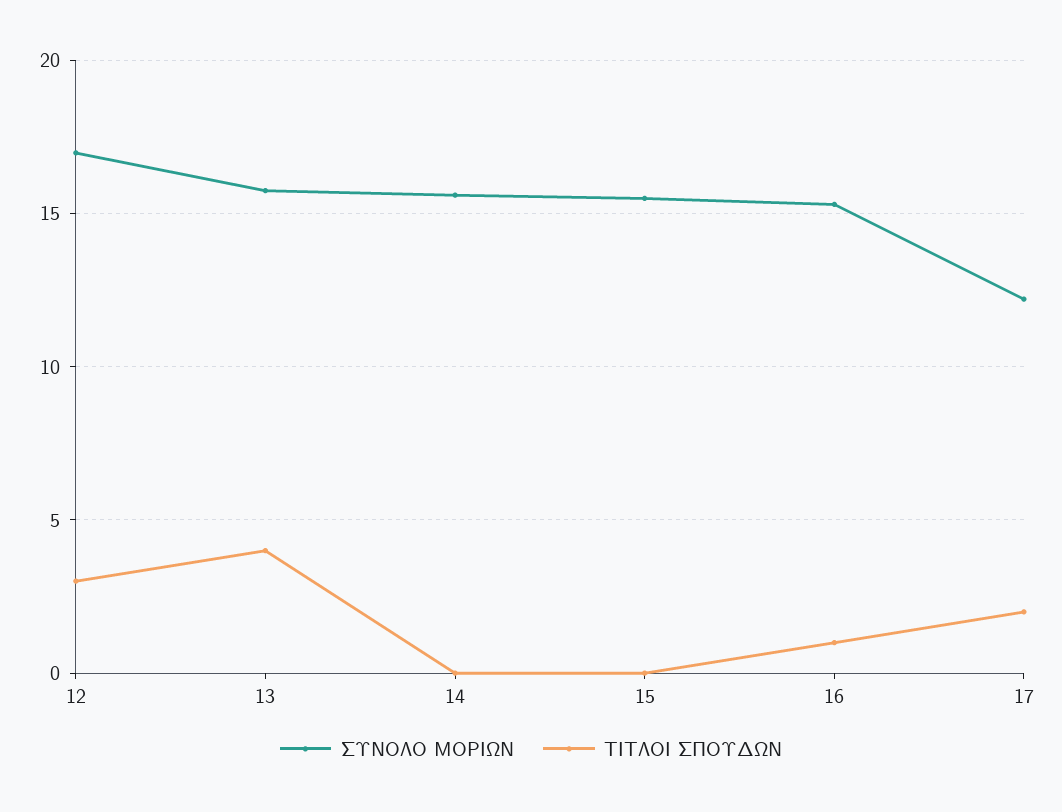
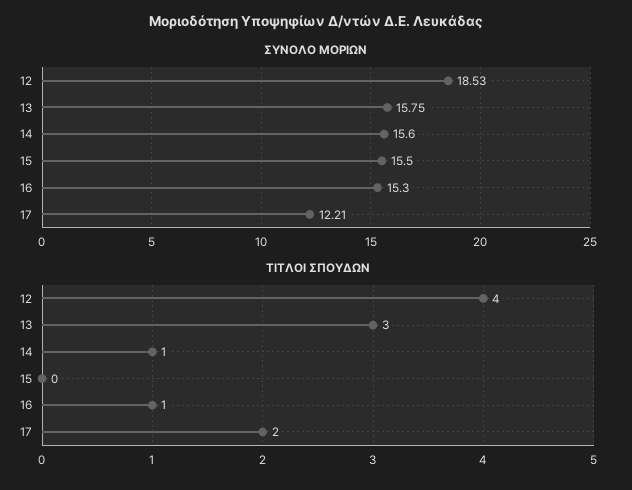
ΣΥΝΟΛΟ ΜΟΡΙΩΝ, 12: 17 -> 18.53
ΤΙΤΛΟΙ ΣΠΟΥΔΩΝ, 12: 3 -> 4
ΤΙΤΛΟΙ ΣΠΟΥΔΩΝ, 13: 4 -> 3
ΤΙΤΛΟΙ ΣΠΟΥΔΩΝ, 14: 0 -> 1

